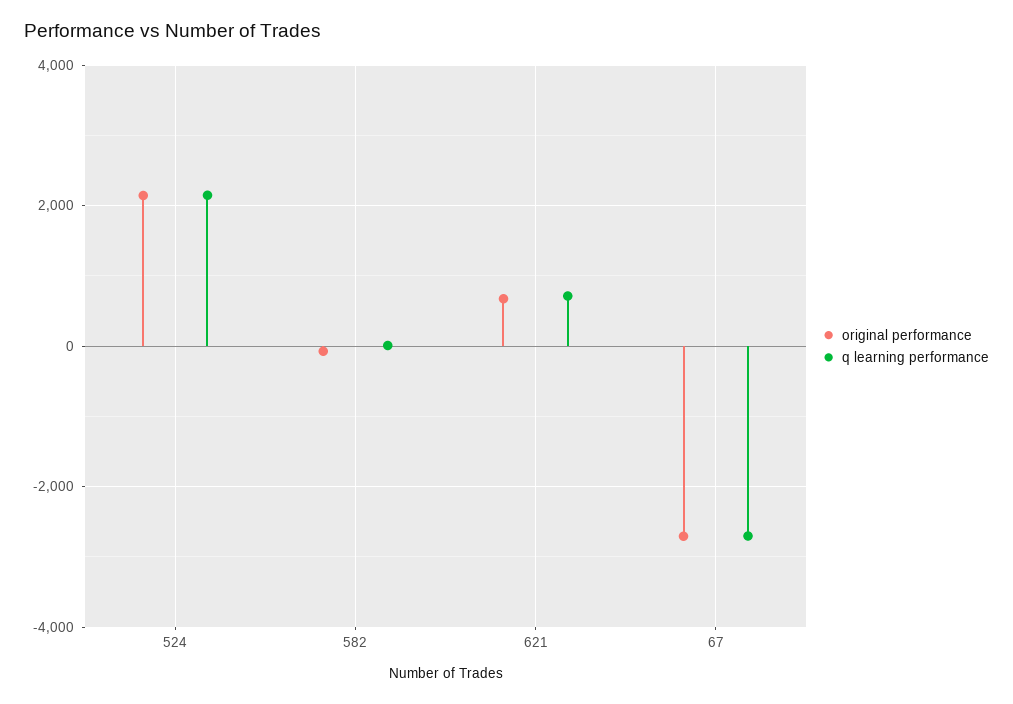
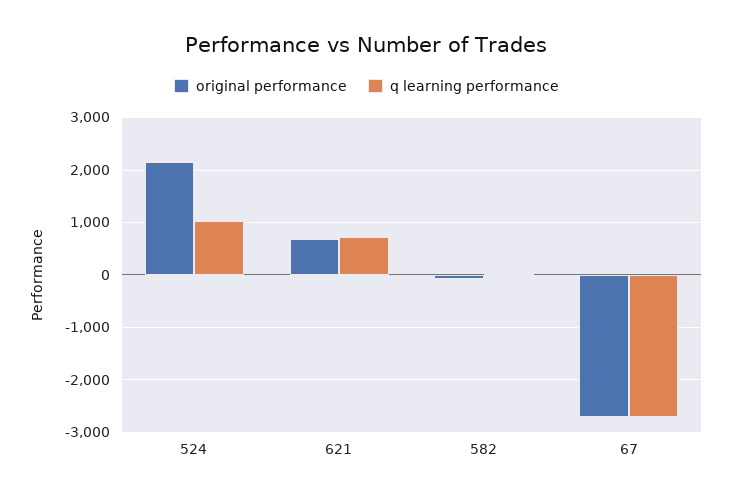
q learning performance, 524: 2200 -> 1000

